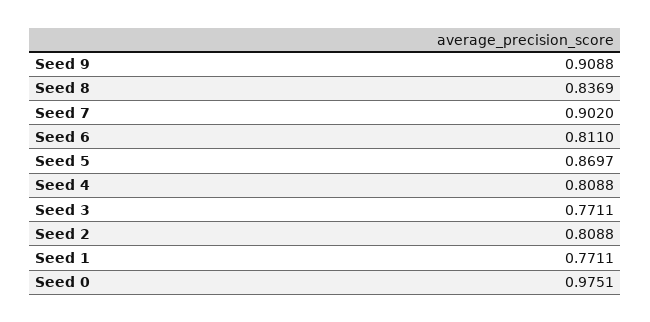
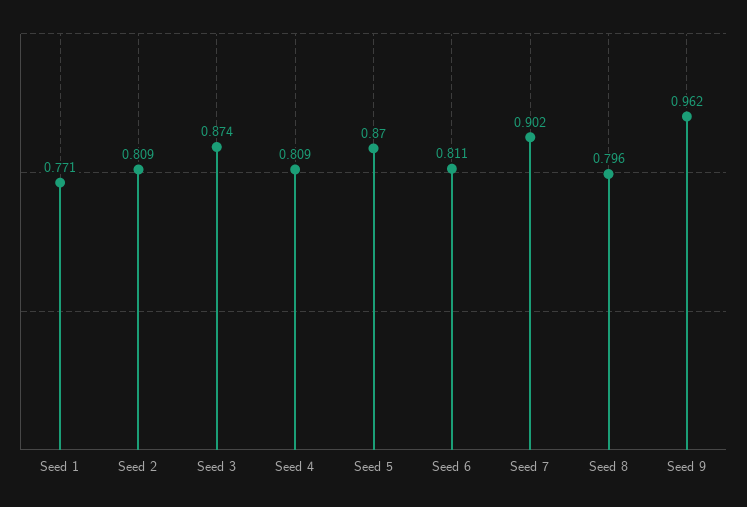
Seed 9: 0.9088 -> 0.962
Seed 8: 0.8369 -> 0.796
Seed 3: 0.7711 -> 0.874
Seed 0: 0.9751 -> none

